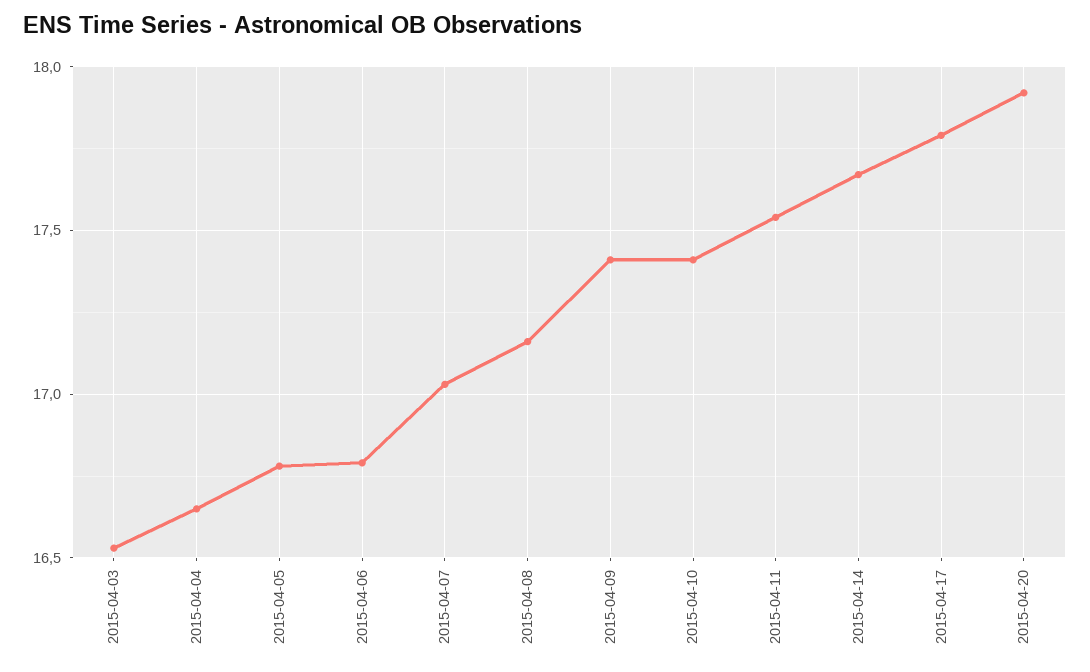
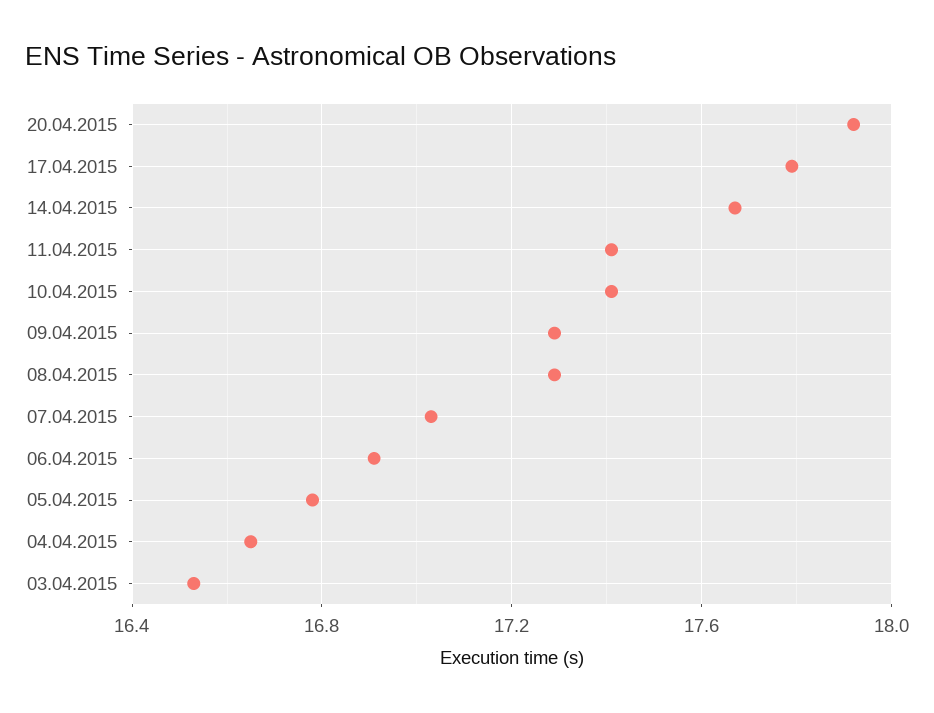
2015-04-06: 16.8 -> 16.9
2015-04-08: 17.15 -> 17.3
2015-04-09: 17.4 -> 17.3
2015-04-11: 17.55 -> 17.4

